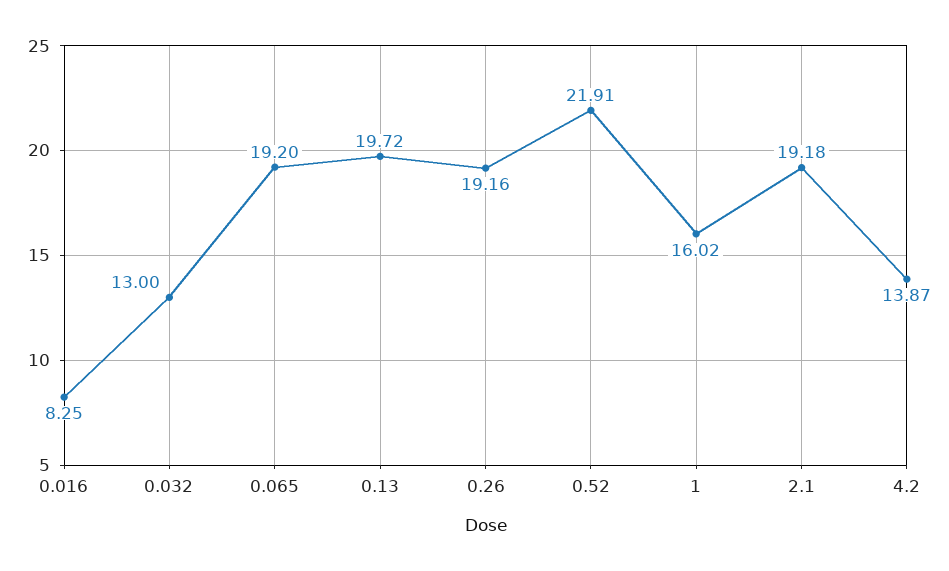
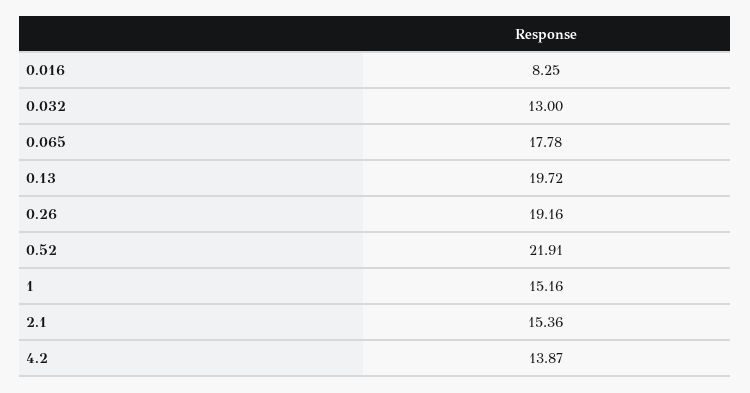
0.065: 19.2 -> 17.78
1: 16.02 -> 15.16
2.1: 19.18 -> 15.36

